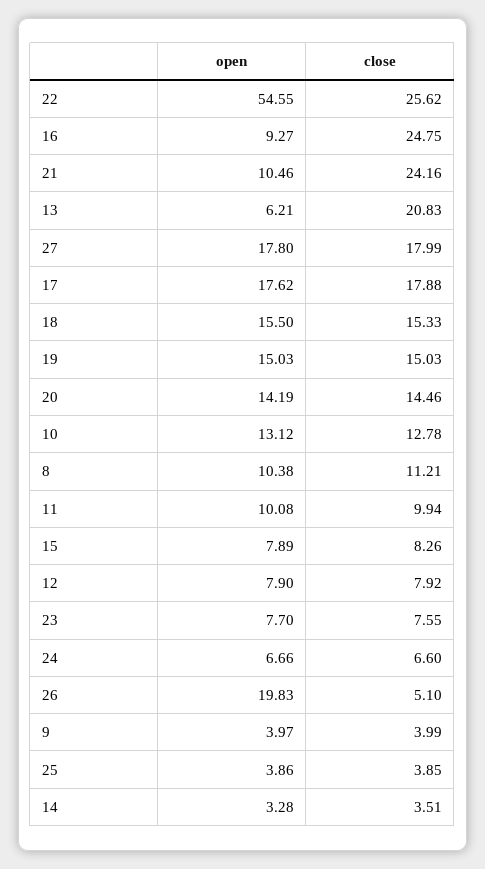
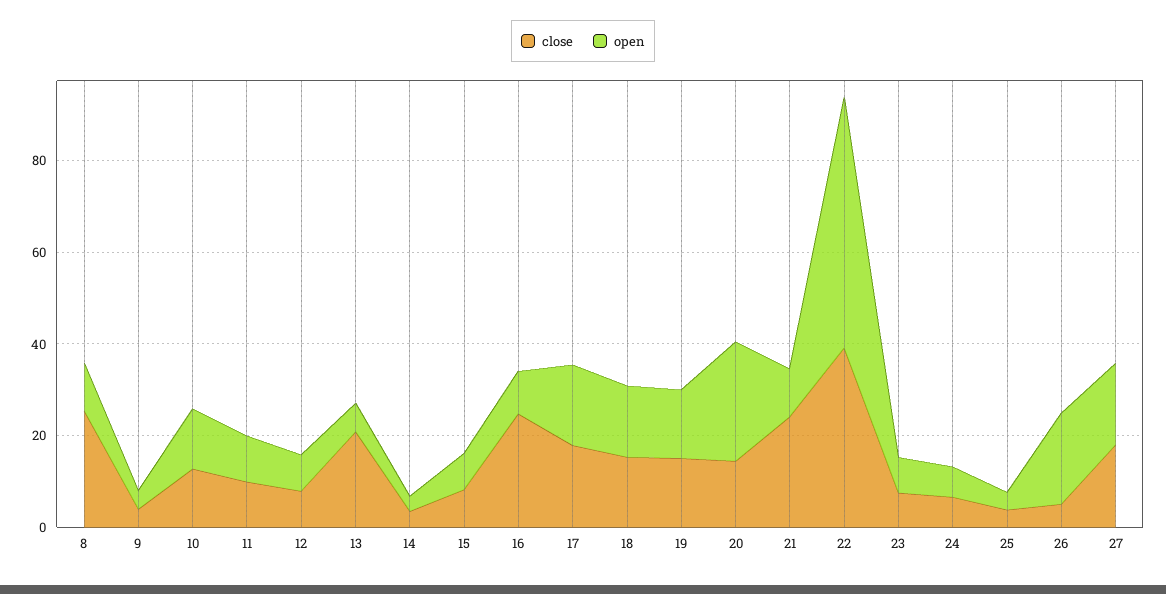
close, 22: 25.62 -> 40
open, 20: 14.19 -> 25
close, 8: 11.21 -> 25

